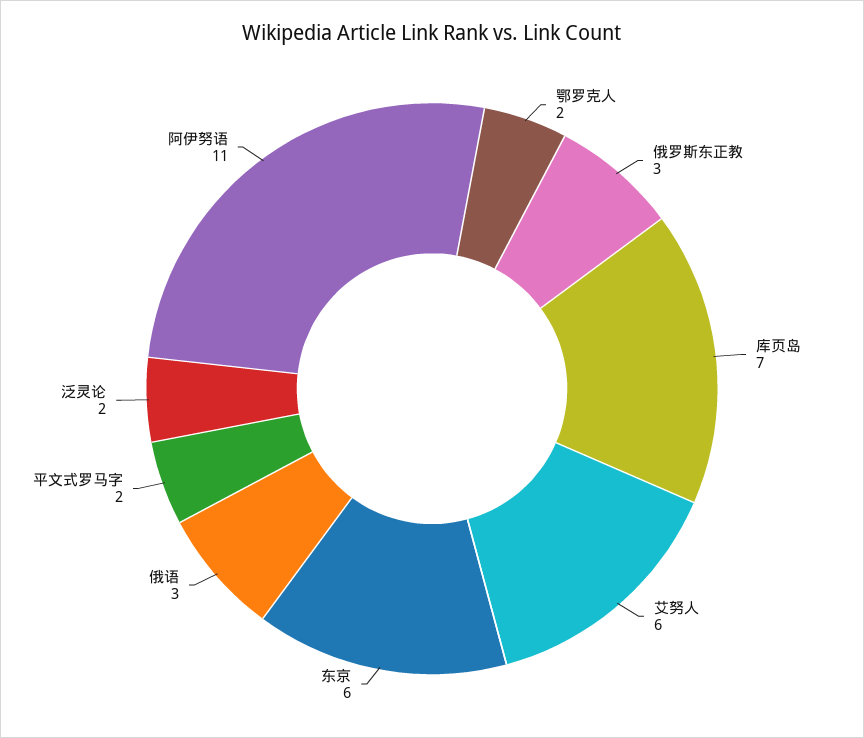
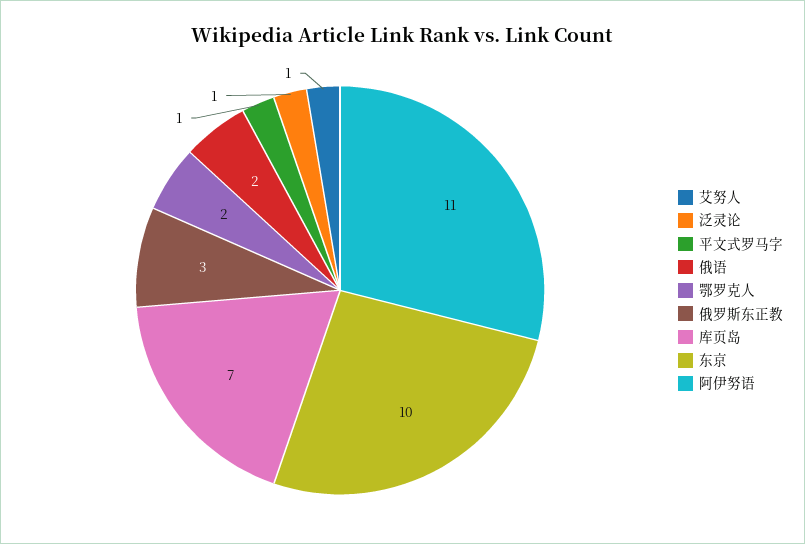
艾努人: 6 -> 1
东京: 6 -> 10
俄语: 3 -> 2
平文式罗马字: 2 -> 1
泛灵论: 2 -> 1

